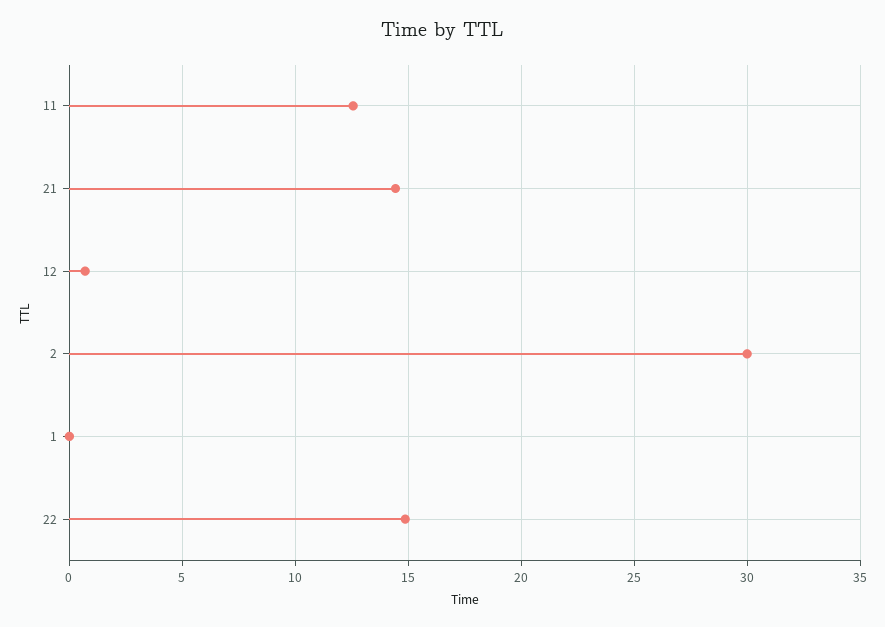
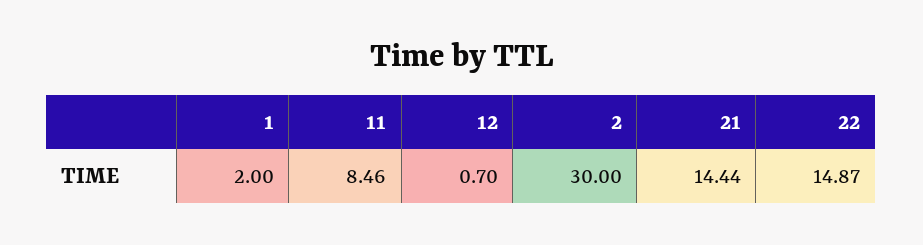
11: 12.5 -> 8.46
1: 0 -> 2

